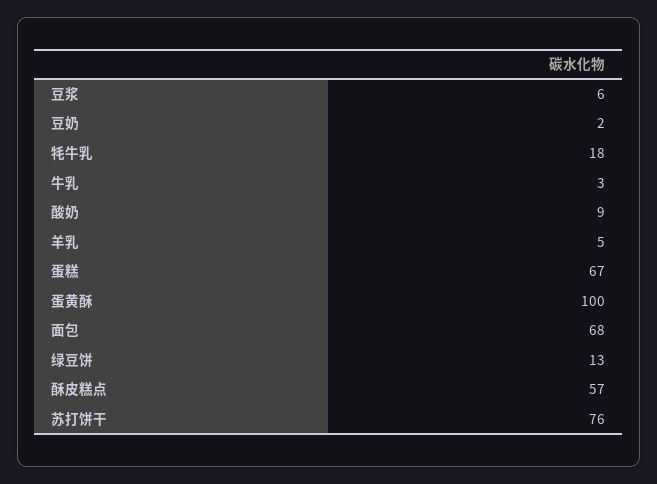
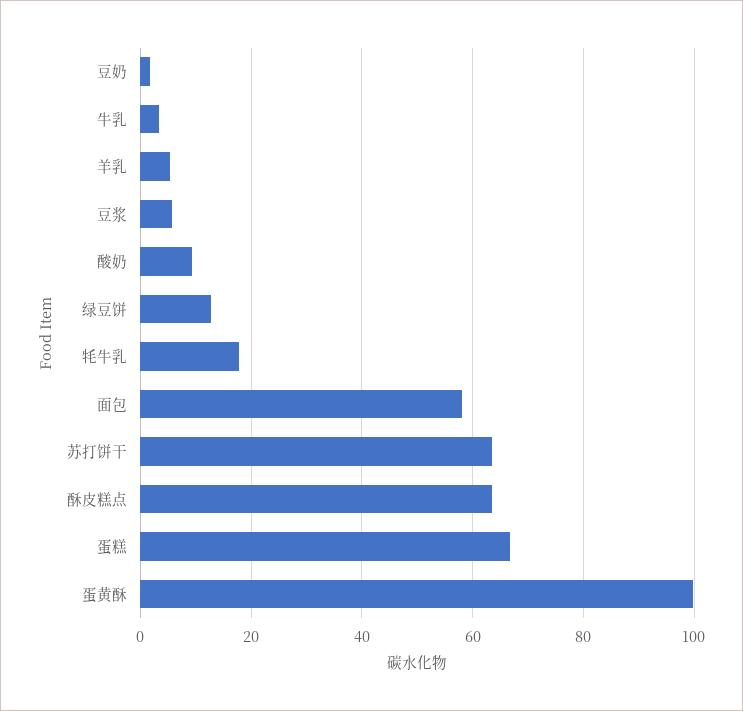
面包: 68 -> 58
酥皮糕点: 57 -> 64
苏打饼干: 76 -> 64

